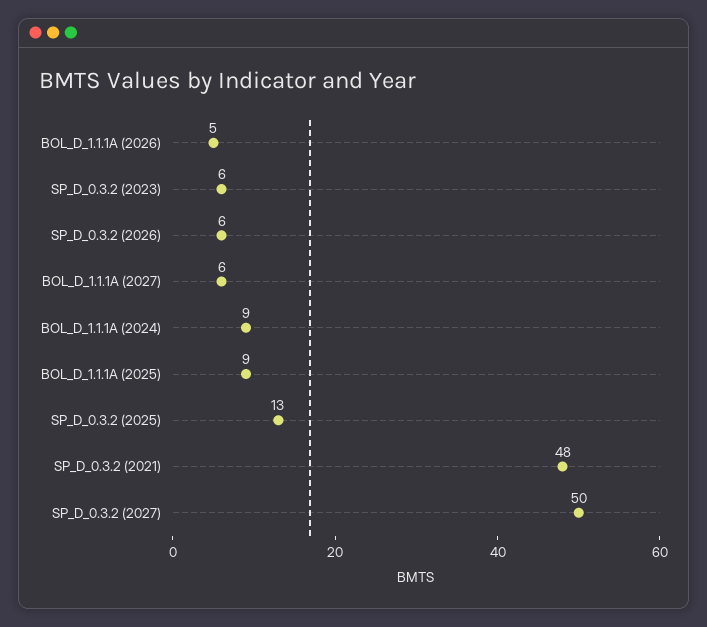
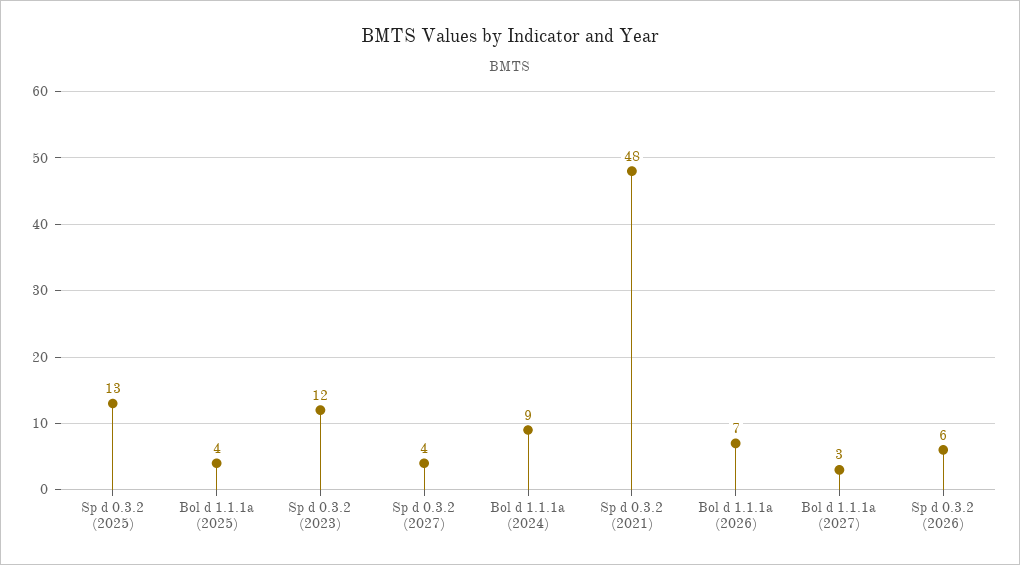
BOL_D_1.1.1A (2026): 5 -> 7
SP_D_0.3.2 (2023): 6 -> 12
BOL_D_1.1.1A (2027): 6 -> 3
BOL_D_1.1.1A (2025): 9 -> 4
SP_D_0.3.2 (2027): 50 -> 4

